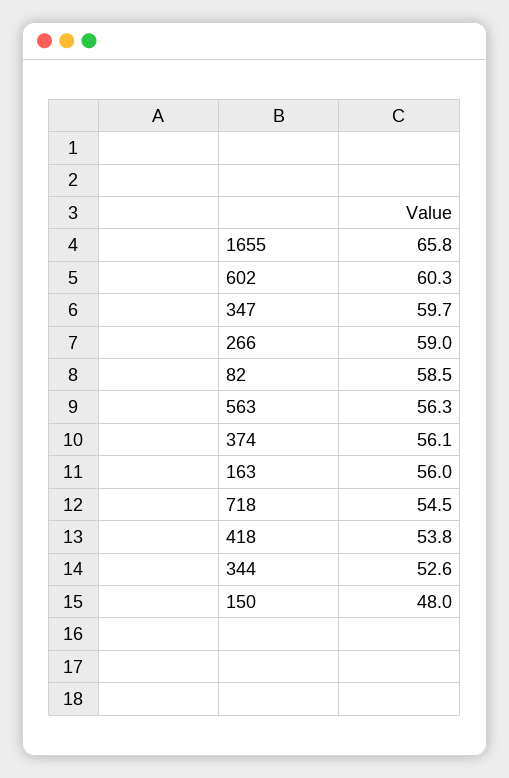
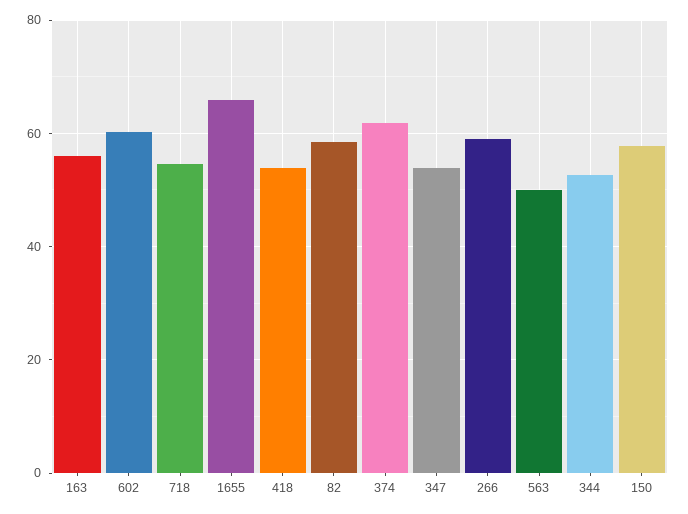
347: 59.7 -> 54
563: 56.3 -> 50
374: 56.1 -> 62
150: 48 -> 58

